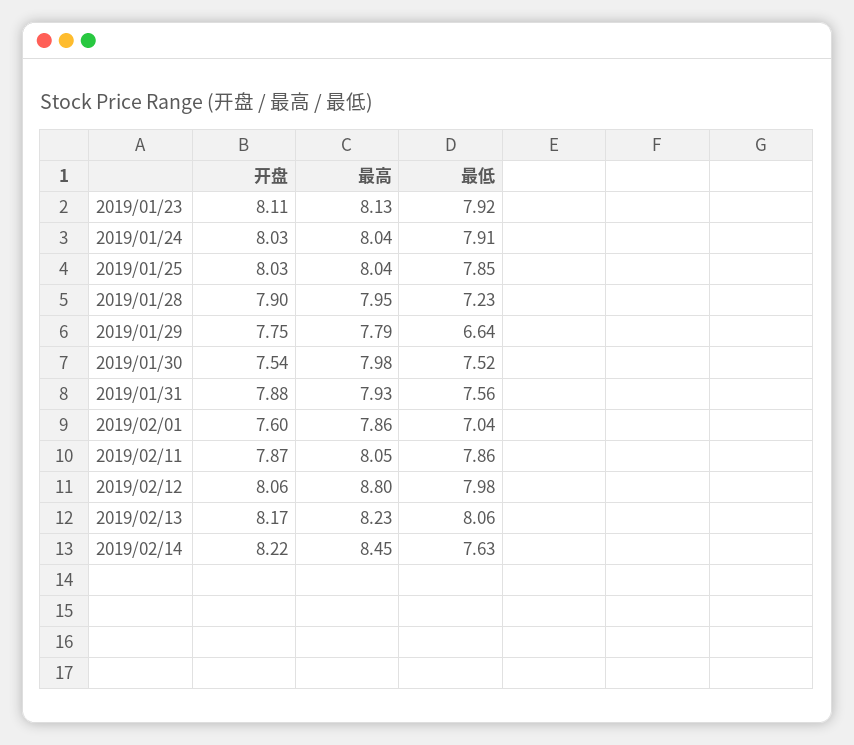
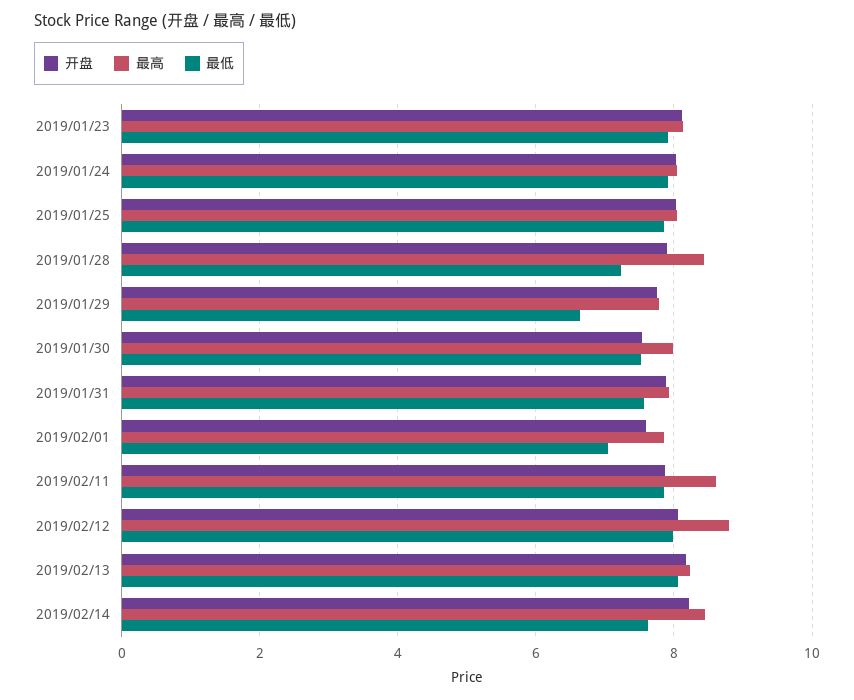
最高, 2019/01/28: 7.95 -> 8.4
最高, 2019/02/11: 8.05 -> 8.6

